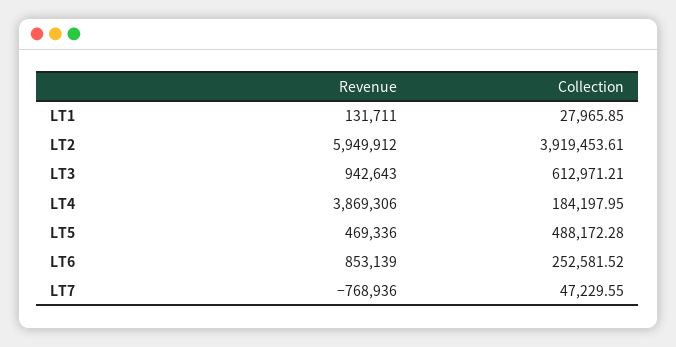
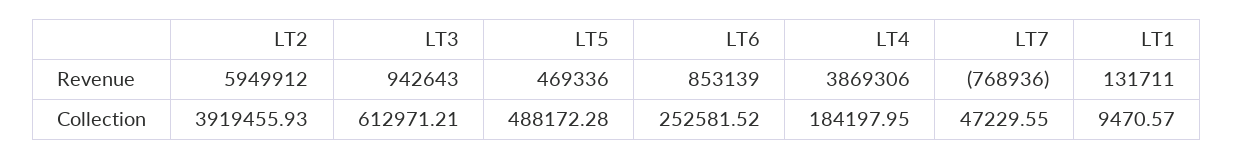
Collection, LT1: 27965.85 -> 9470.57
Collection, LT2: 3919453.61 -> 3919455.93

